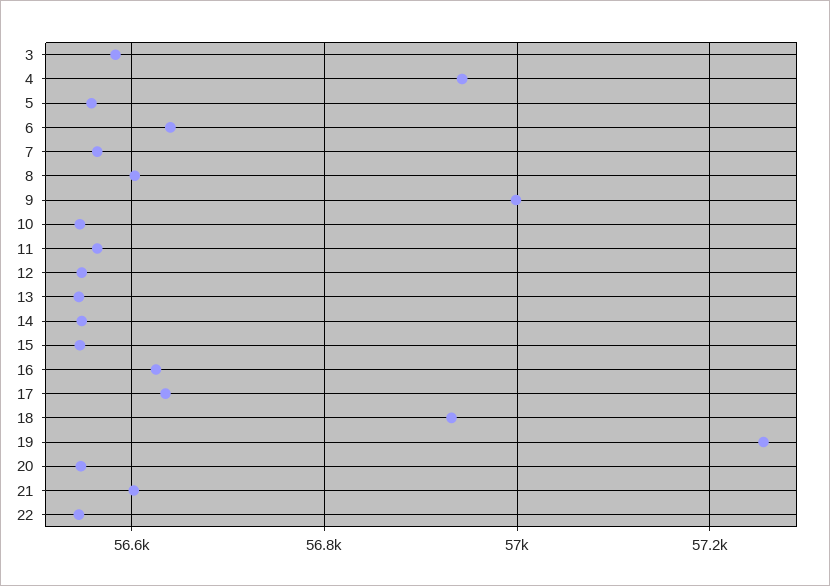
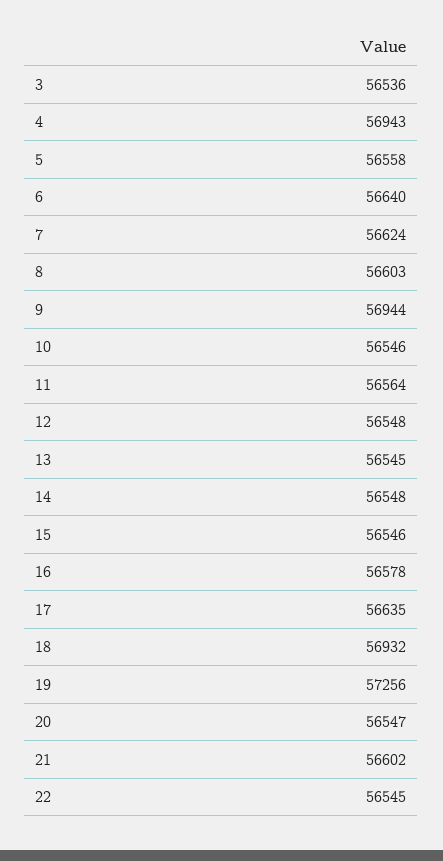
3: 56580 -> 56536
7: 56560 -> 56624
9: 57000 -> 56944
16: 56620 -> 56578

